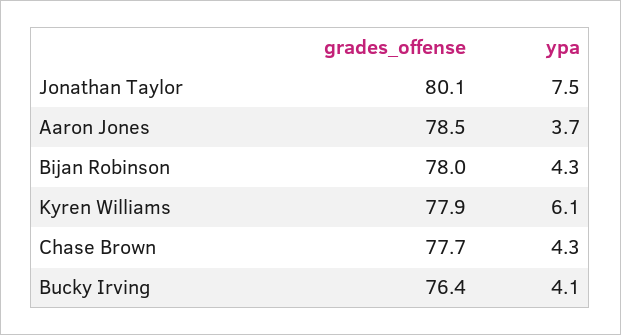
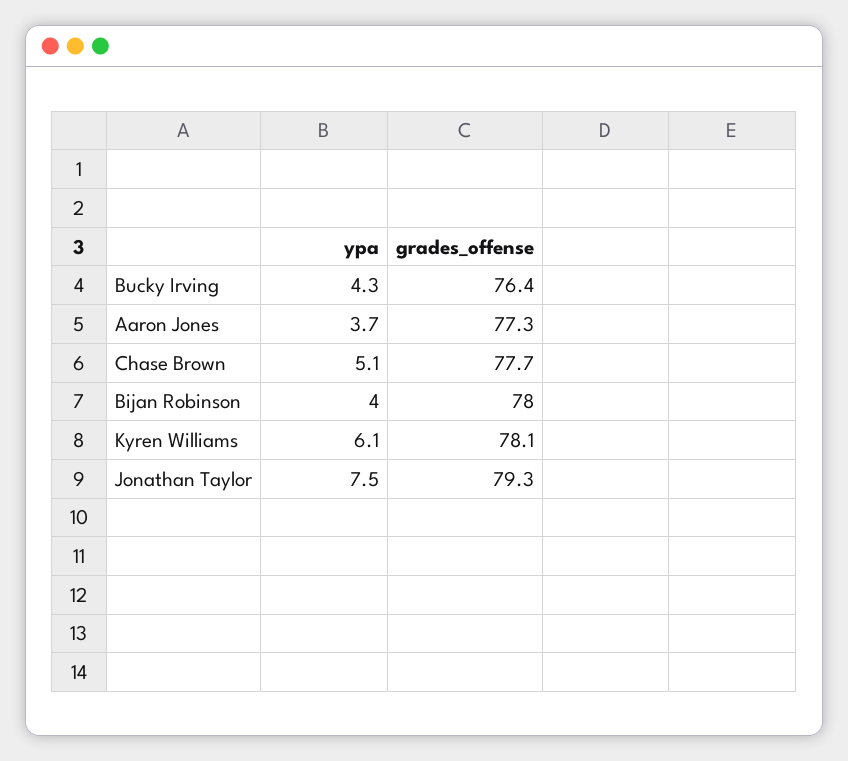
grades_offense, Jonathan Taylor: 80.1 -> 79.3
grades_offense, Aaron Jones: 78.5 -> 77.3
ypa, Bijan Robinson: 4.3 -> 4
grades_offense, Kyren Williams: 77.9 -> 78.1
ypa, Chase Brown: 4.3 -> 5.1
ypa, Bucky Irving: 4.1 -> 4.3

